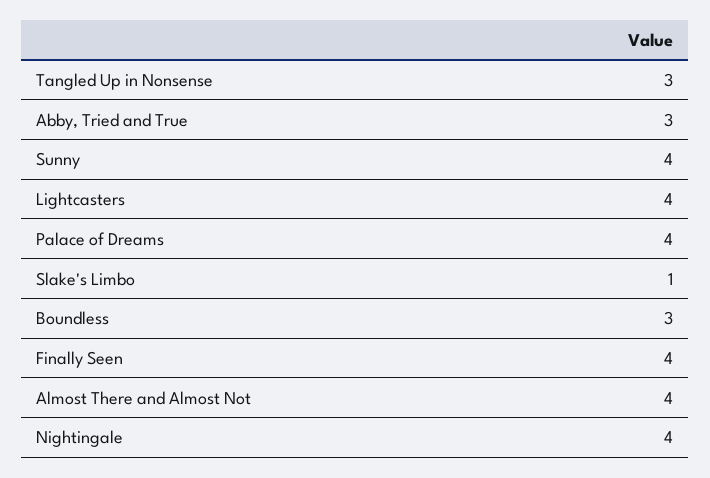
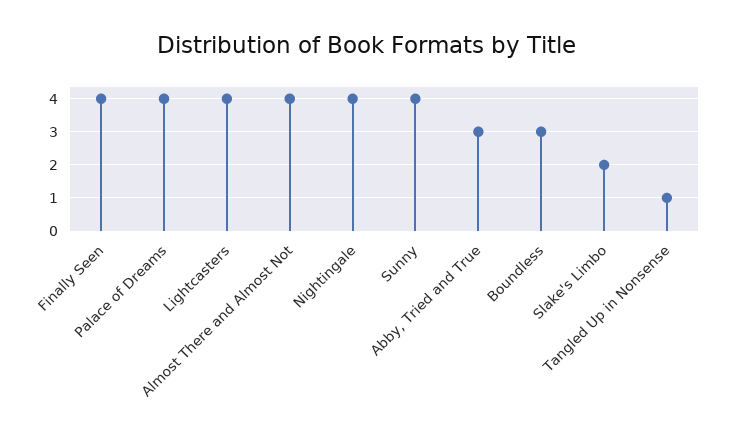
Tangled Up in Nonsense: 3 -> 1
Slake's Limbo: 1 -> 2

